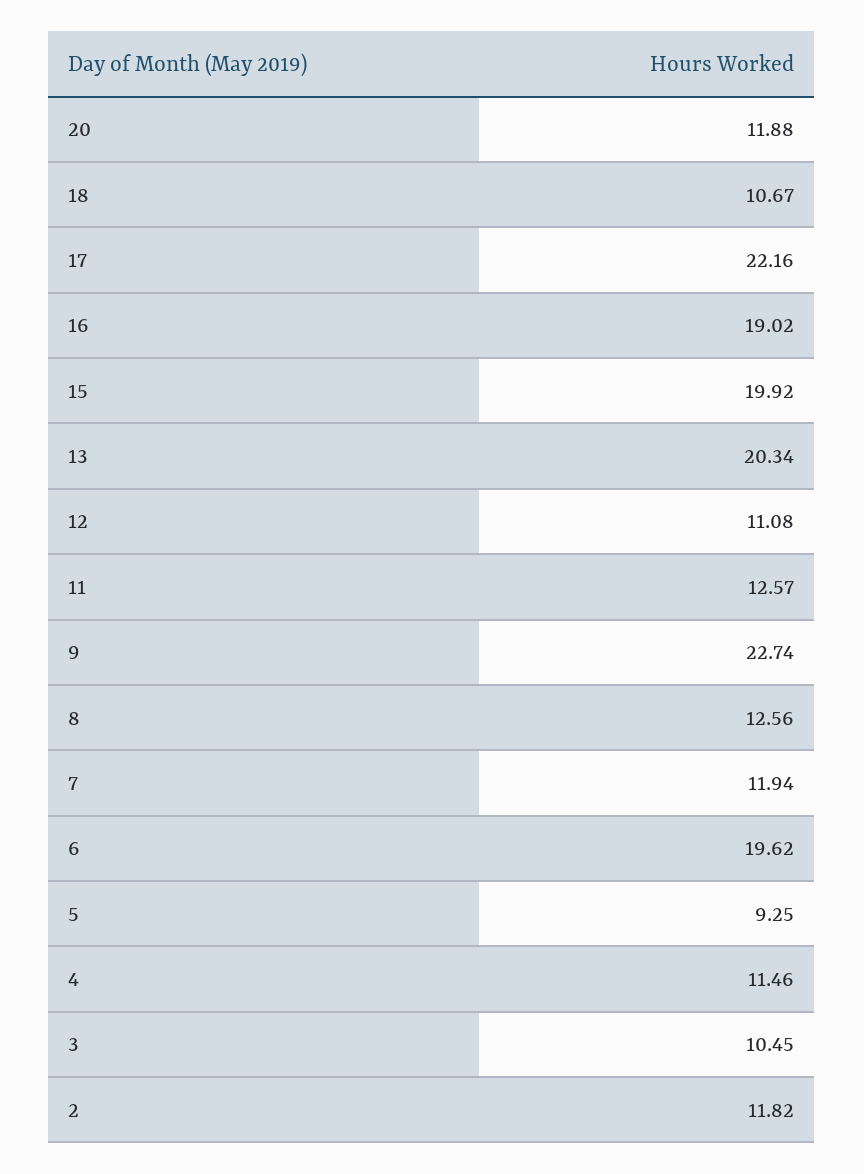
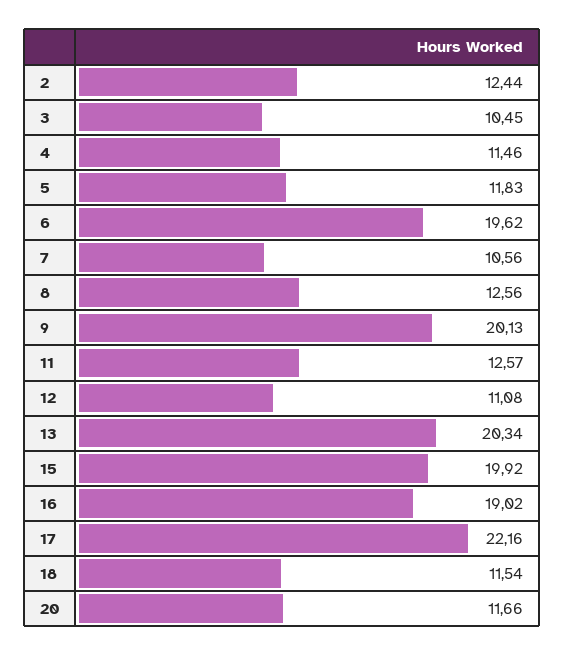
20: 11.88 -> 11.66
18: 10.67 -> 11.54
9: 22.74 -> 20.13
7: 11.94 -> 10.56
5: 9.25 -> 11.83
2: 11.82 -> 12.44

